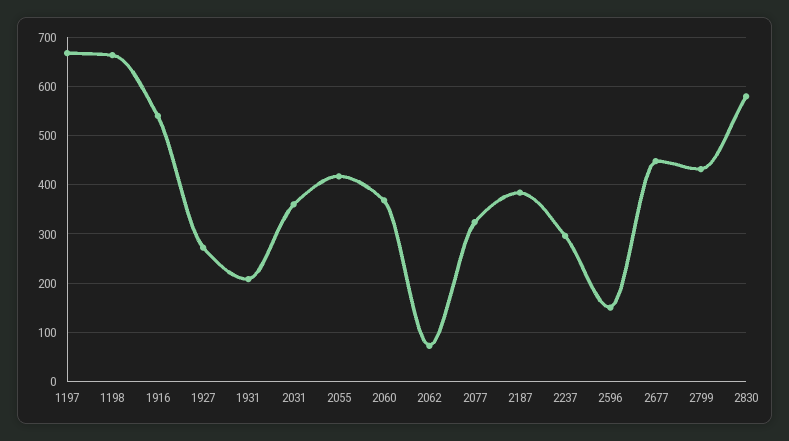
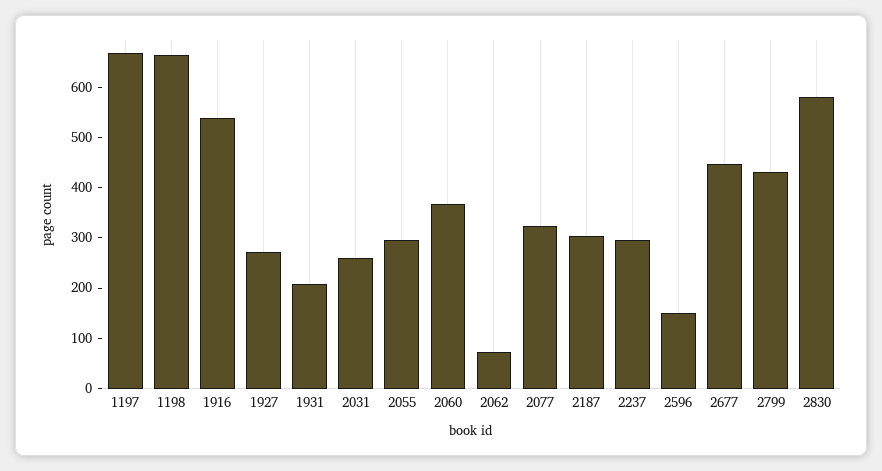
2031: 360 -> 260
2055: 420 -> 300
2187: 380 -> 300

